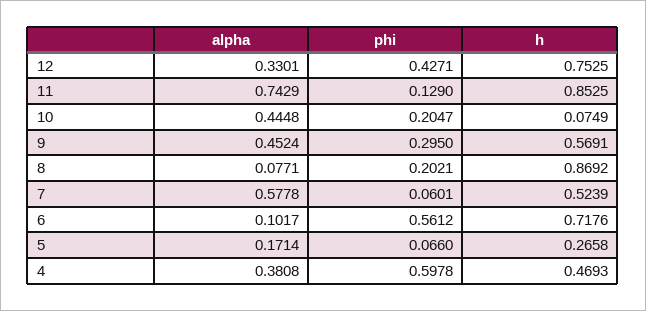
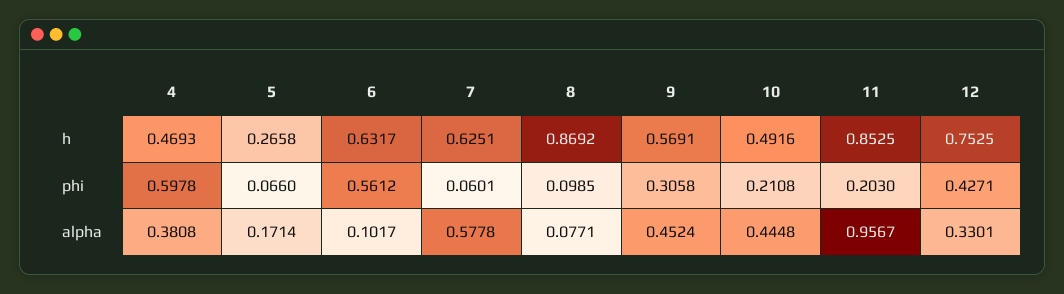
alpha, 11: 0.7429 -> 0.9567
phi, 11: 0.129 -> 0.203
phi, 10: 0.2047 -> 0.2108
h, 10: 0.0749 -> 0.4916
phi, 9: 0.295 -> 0.3058
phi, 8: 0.2021 -> 0.0985
h, 7: 0.5239 -> 0.6251
h, 6: 0.7176 -> 0.6317

